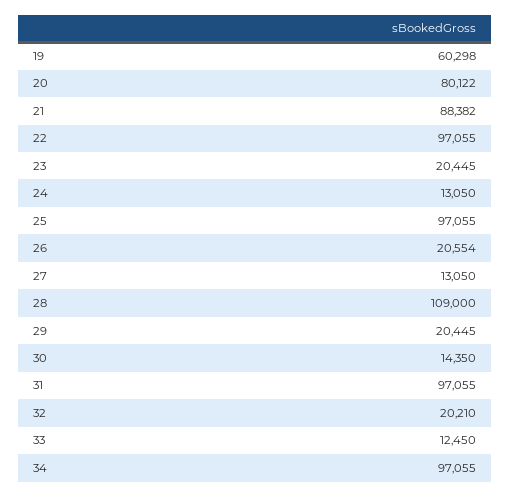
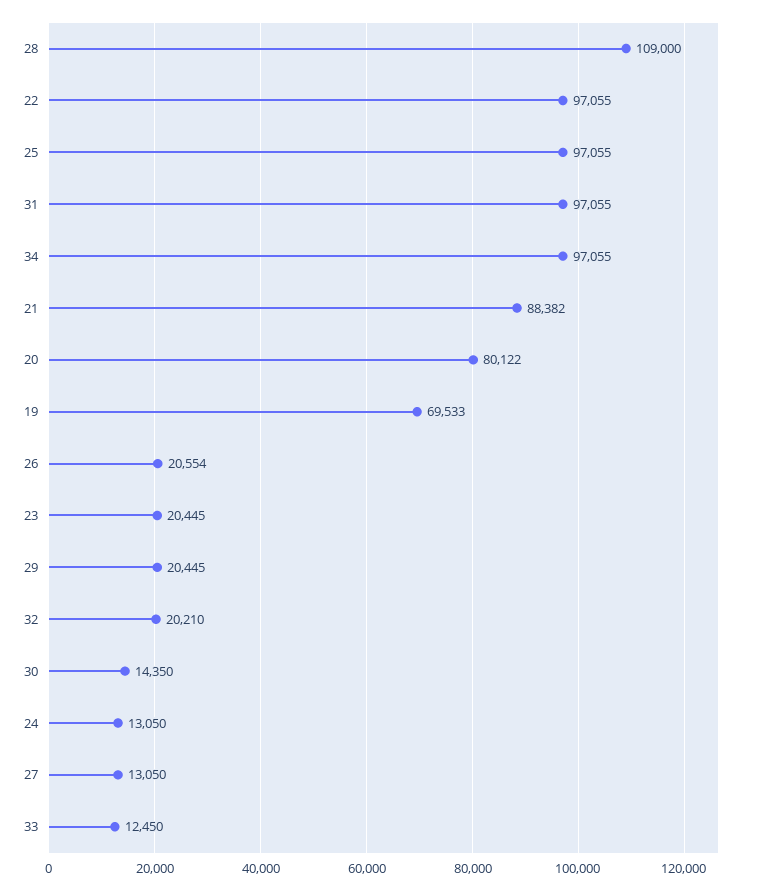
19: 60298 -> 69533

